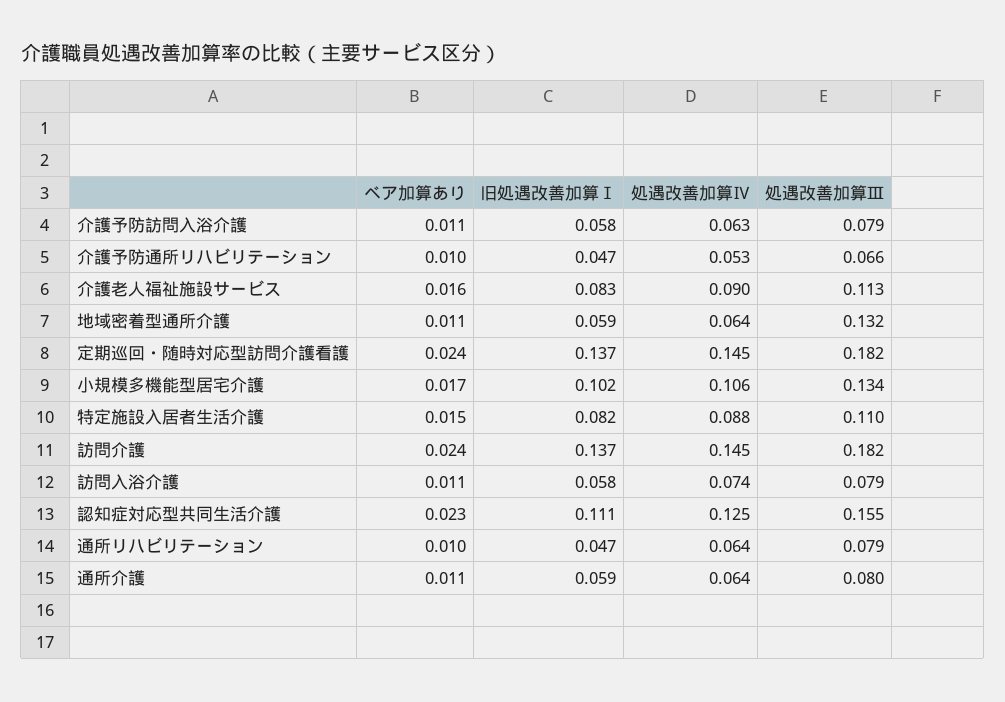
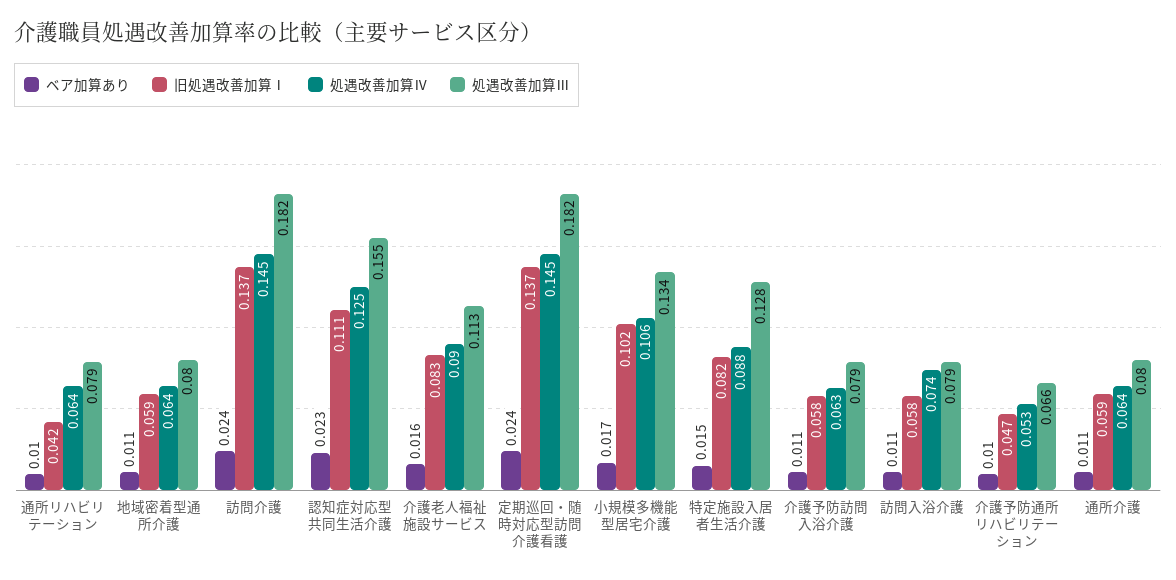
処遇改善加算Ⅲ, 地域密着型通所介護: 0.132 -> 0.08
処遇改善加算Ⅲ, 特定施設入居者生活介護: 0.11 -> 0.128
旧処遇改善加算Ⅰ, 通所リハビリテーション: 0.047 -> 0.042

